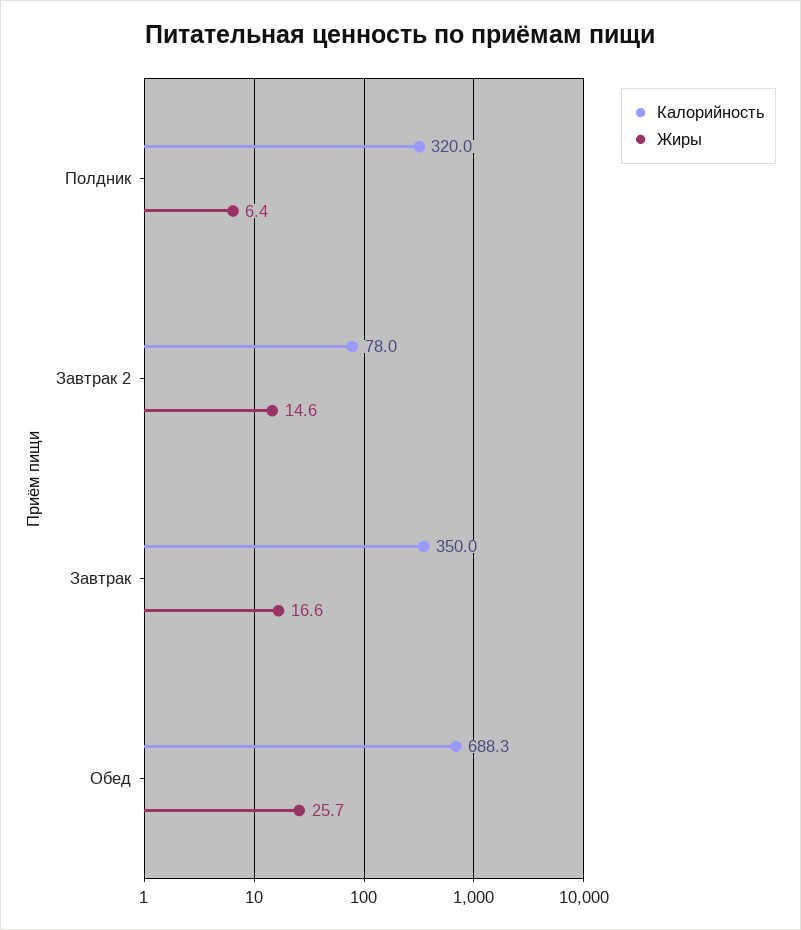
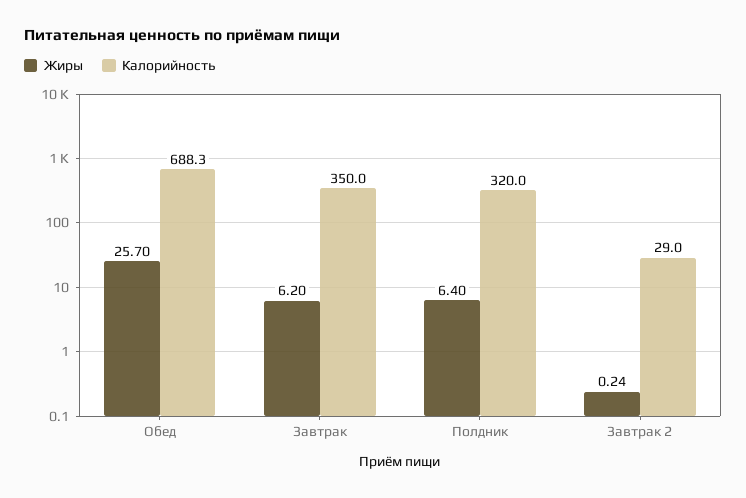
Калорийность, Завтрак 2: 78 -> 29
Жиры, Завтрак 2: 14.6 -> 0.24
Жиры, Завтрак: 16.6 -> 6.2

